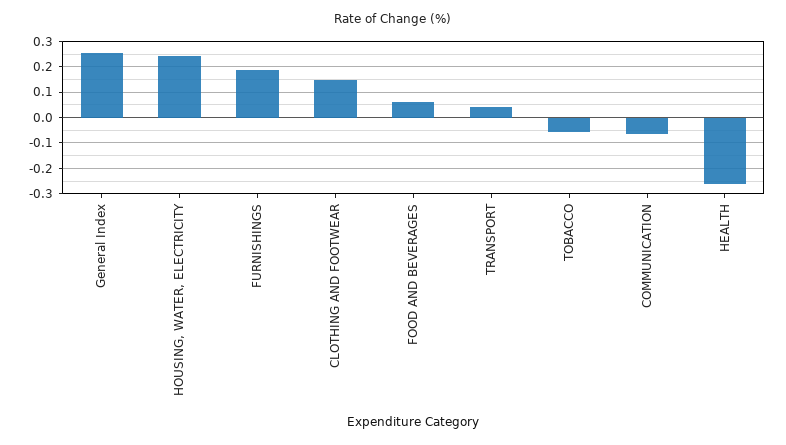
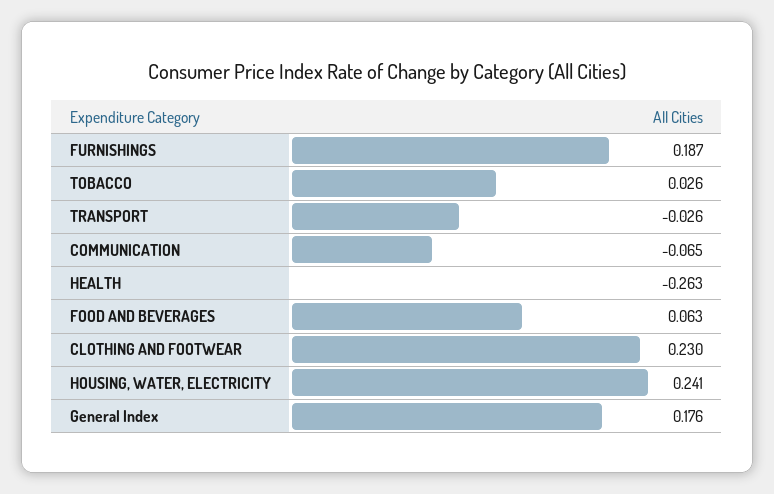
General Index: 0.25 -> 0.176
CLOTHING AND FOOTWEAR: 0.15 -> 0.23
TRANSPORT: 0.05 -> -0.026
TOBACCO: -0.05 -> 0.026

